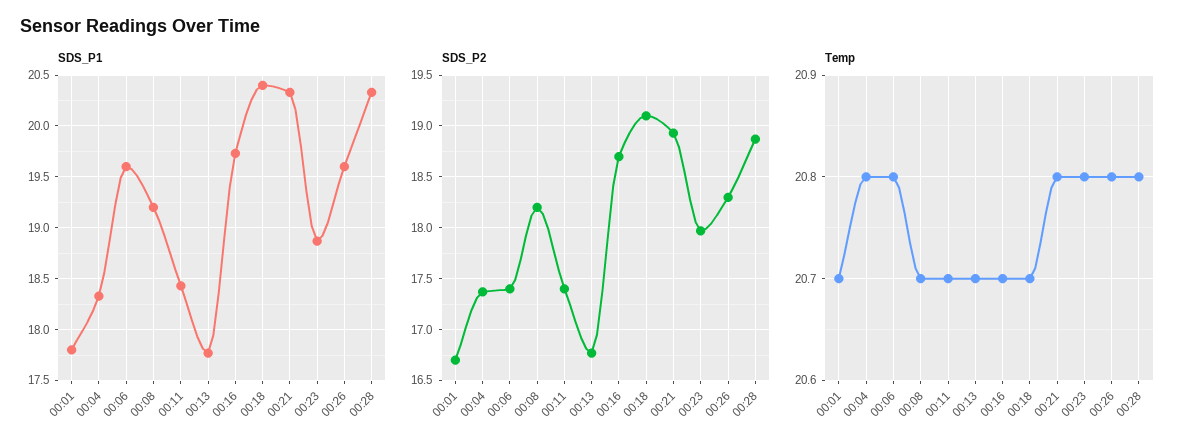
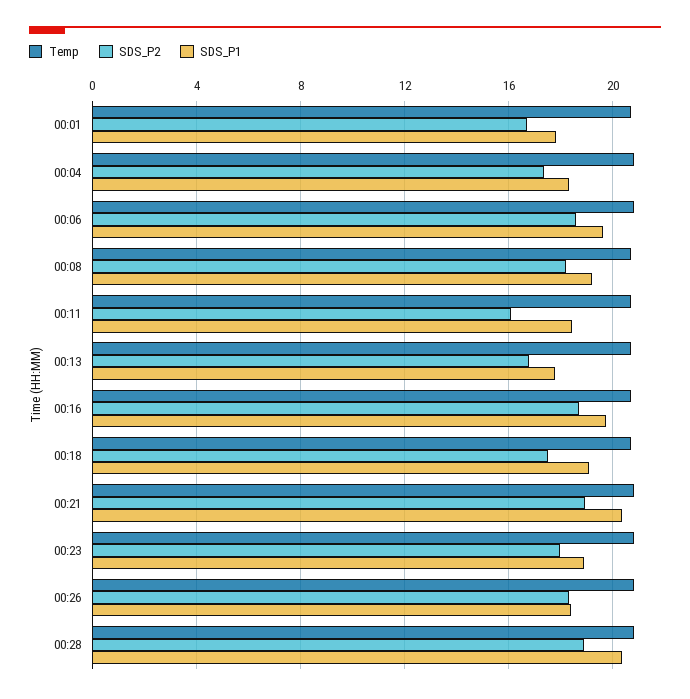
SDS_P1, 00:18: 20.4 -> 19
SDS_P1, 00:26: 19.6 -> 18.5
SDS_P2, 00:06: 17.4 -> 18.5
SDS_P2, 00:11: 17.4 -> 16
SDS_P2, 00:18: 19.1 -> 17.5

